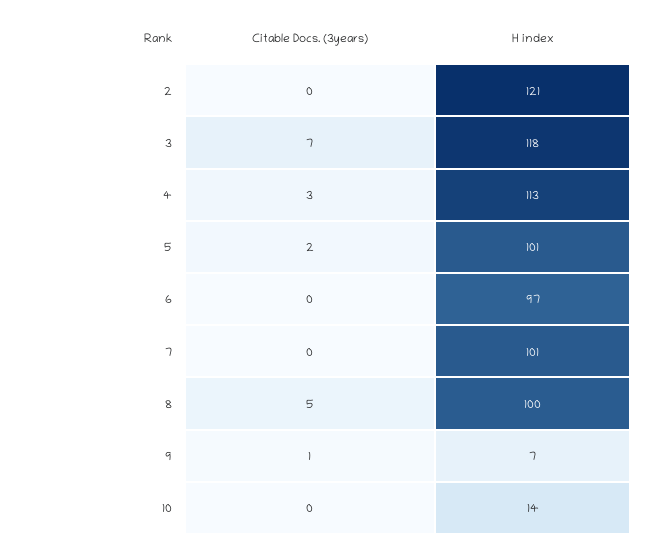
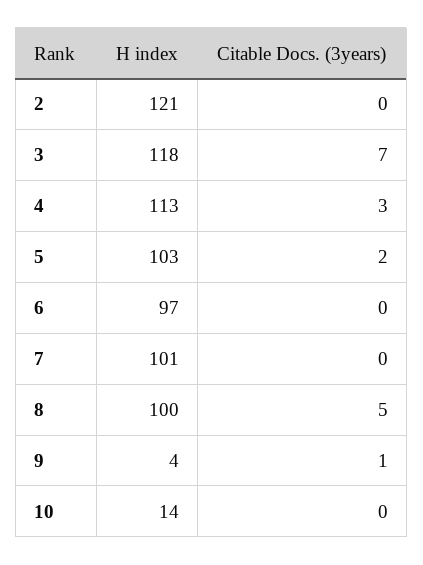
H index, 5: 101 -> 103
H index, 9: 7 -> 4

